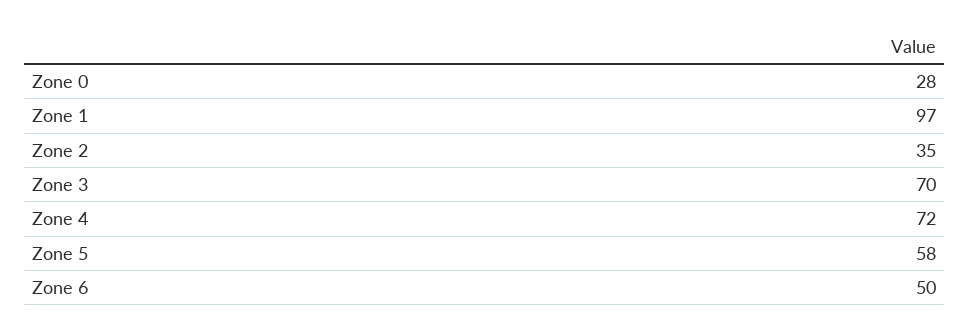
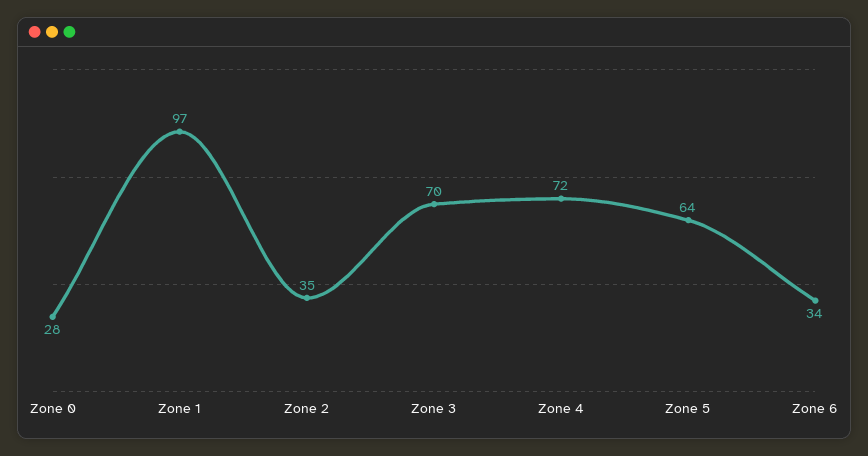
Zone 5: 58 -> 64
Zone 6: 50 -> 34

